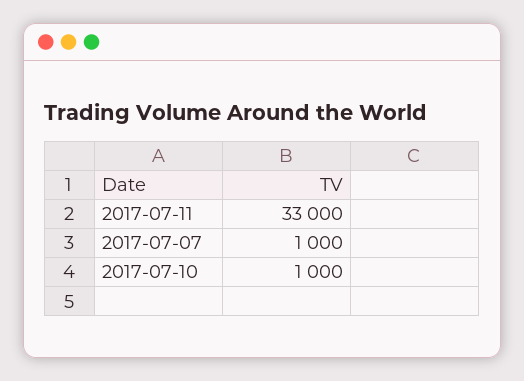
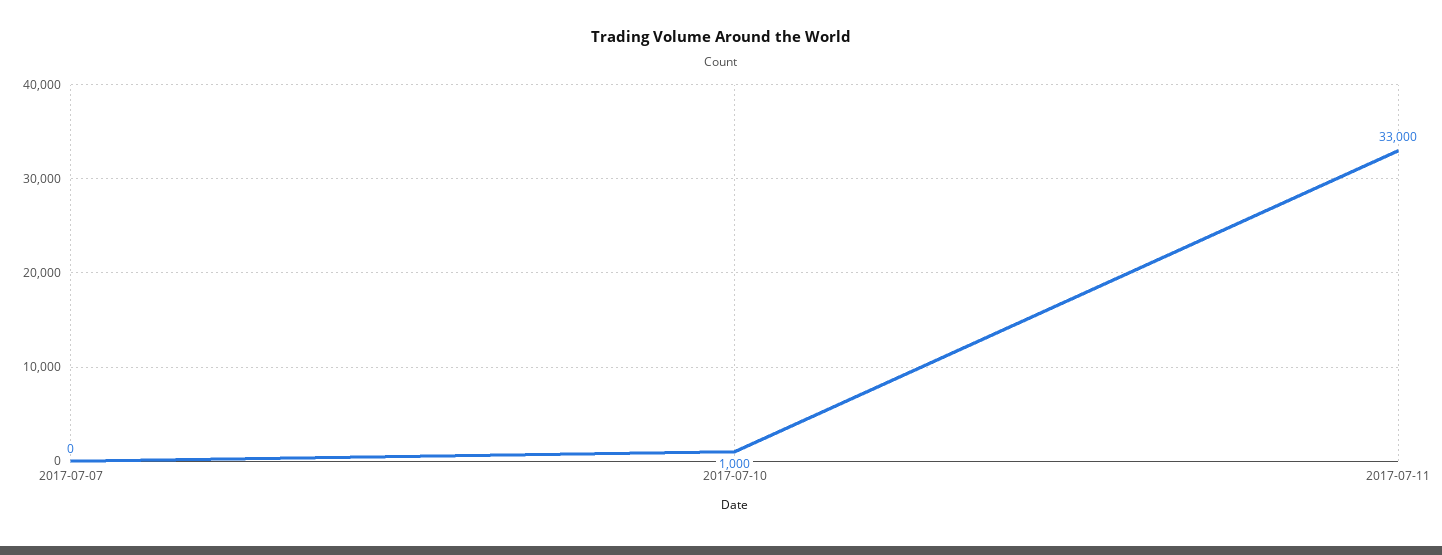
2017-07-07: 1000 -> 0

